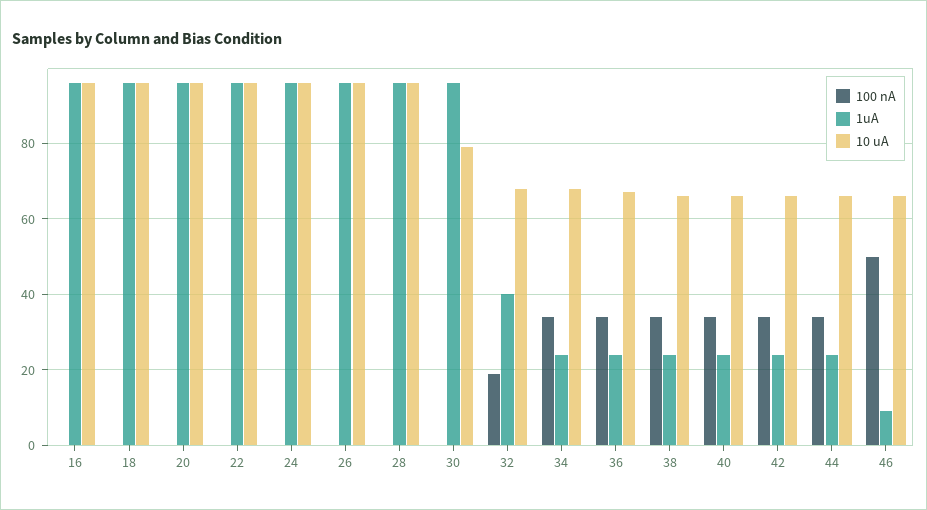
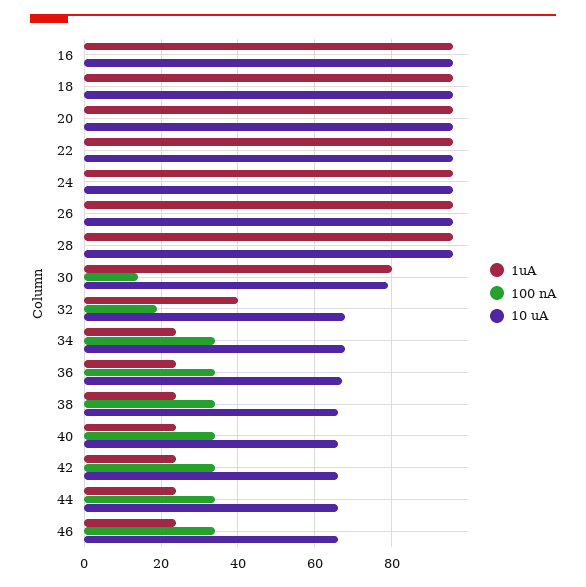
100 nA, 30: 0 -> 15
1uA, 30: 95 -> 80
100 nA, 46: 50 -> 35
1uA, 46: 10 -> 25

